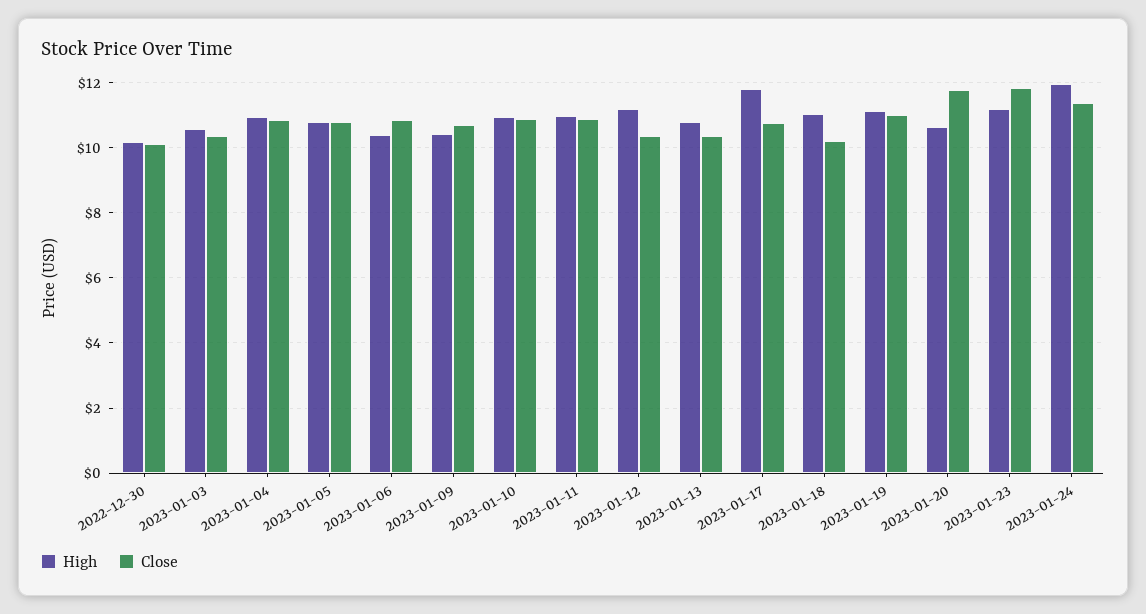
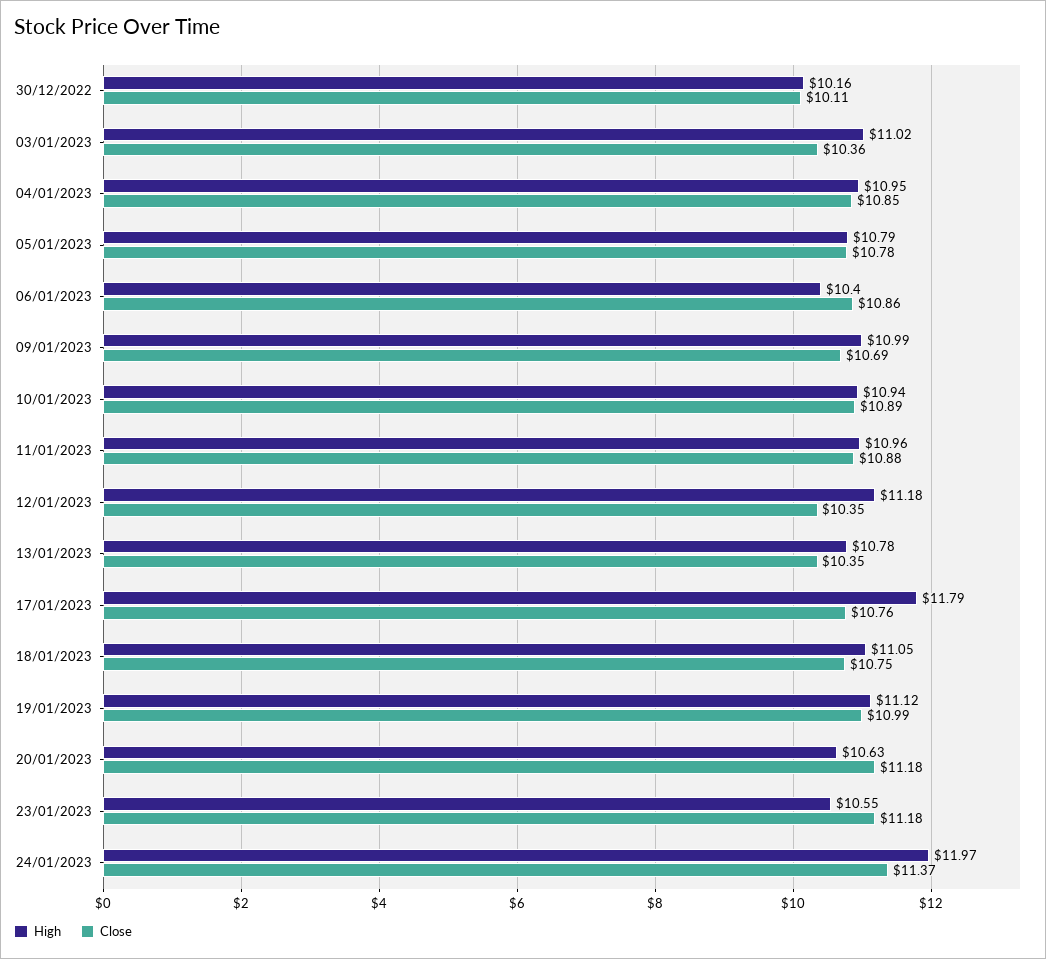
High, 2023-01-03: 10.6 -> 11.02
High, 2023-01-09: 10.4 -> 10.99
Close, 2023-01-18: 10.2 -> 10.75
Close, 2023-01-20: 11.8 -> 11.18
High, 2023-01-23: 11.2 -> 10.55
Close, 2023-01-23: 11.8 -> 11.18

